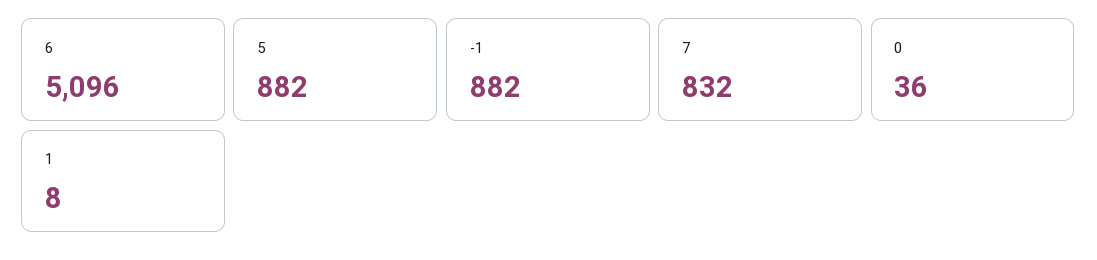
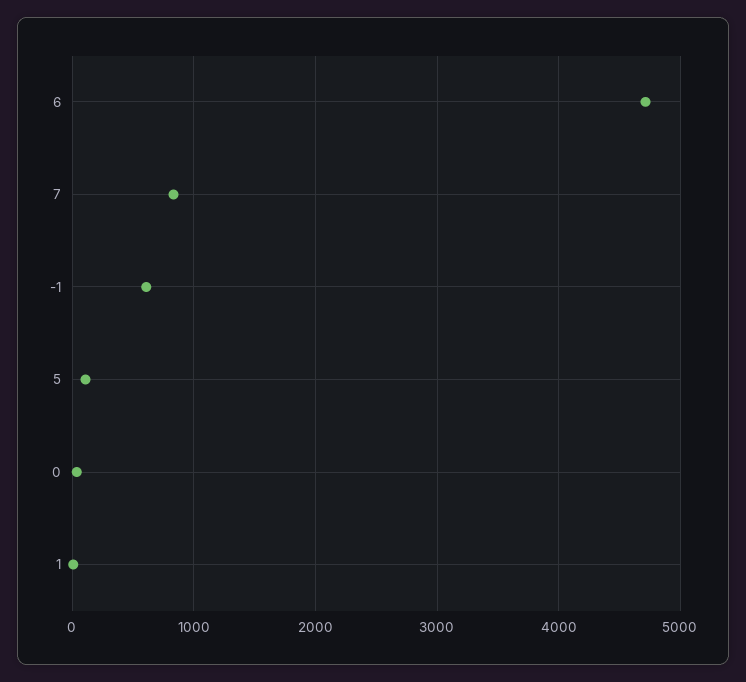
6: 5096 -> 4700
5: 882 -> 100
-1: 882 -> 600

